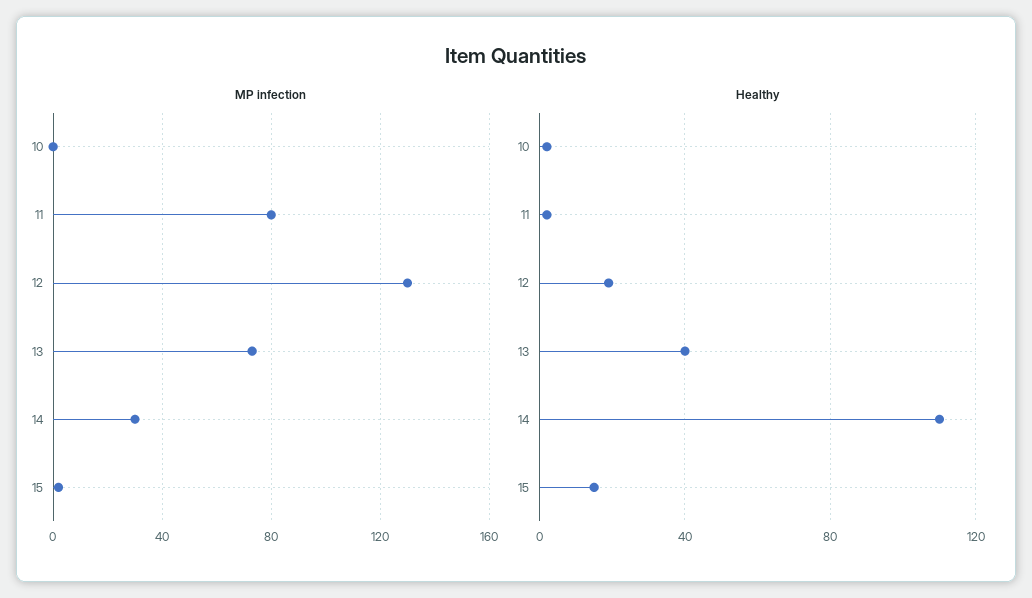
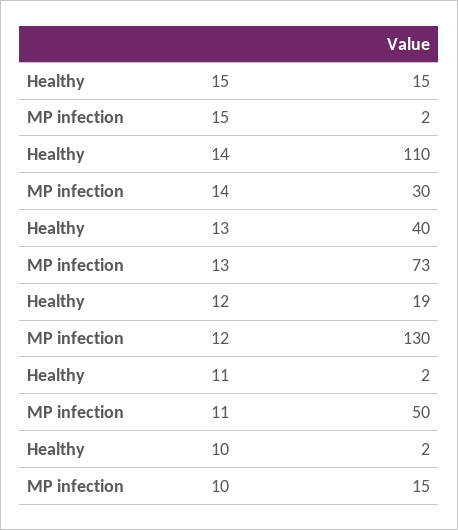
MP infection, 10: 0 -> 15
MP infection, 11: 80 -> 50

